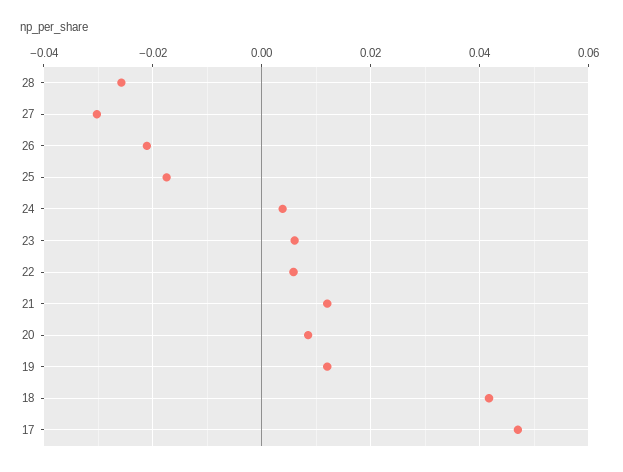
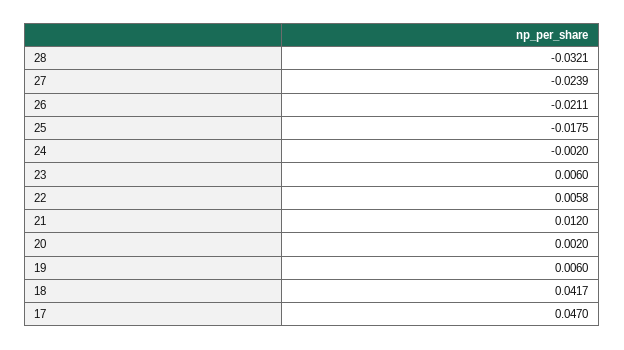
28: -0.026 -> -0.0321
27: -0.03 -> -0.0239
24: 0.004 -> -0.002
20: 0.008 -> 0.002
19: 0.012 -> 0.006

